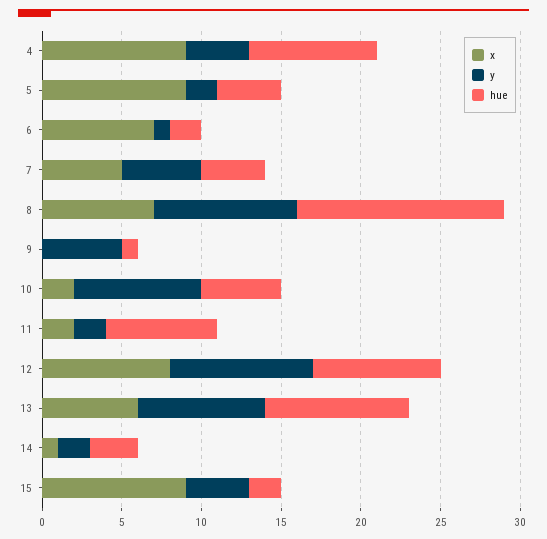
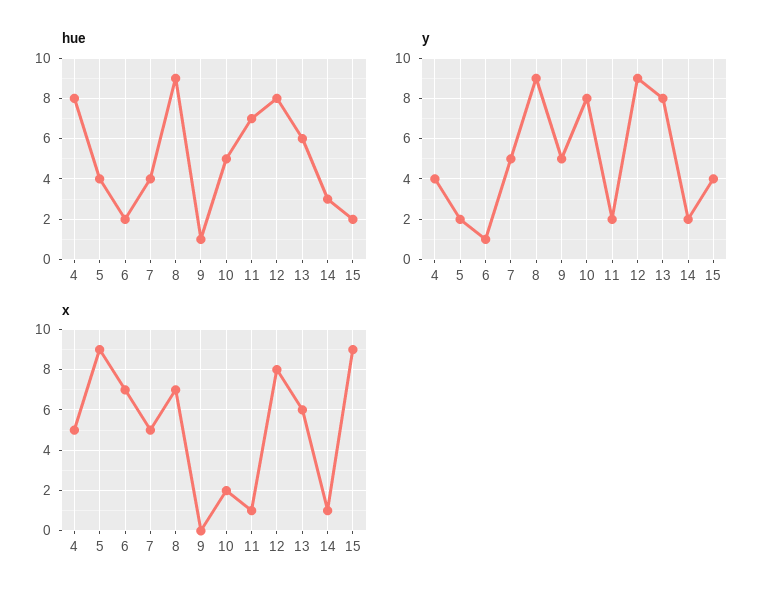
x, 4: 9 -> 5
hue, 8: 13 -> 9
x, 11: 2 -> 1
hue, 13: 9 -> 6

